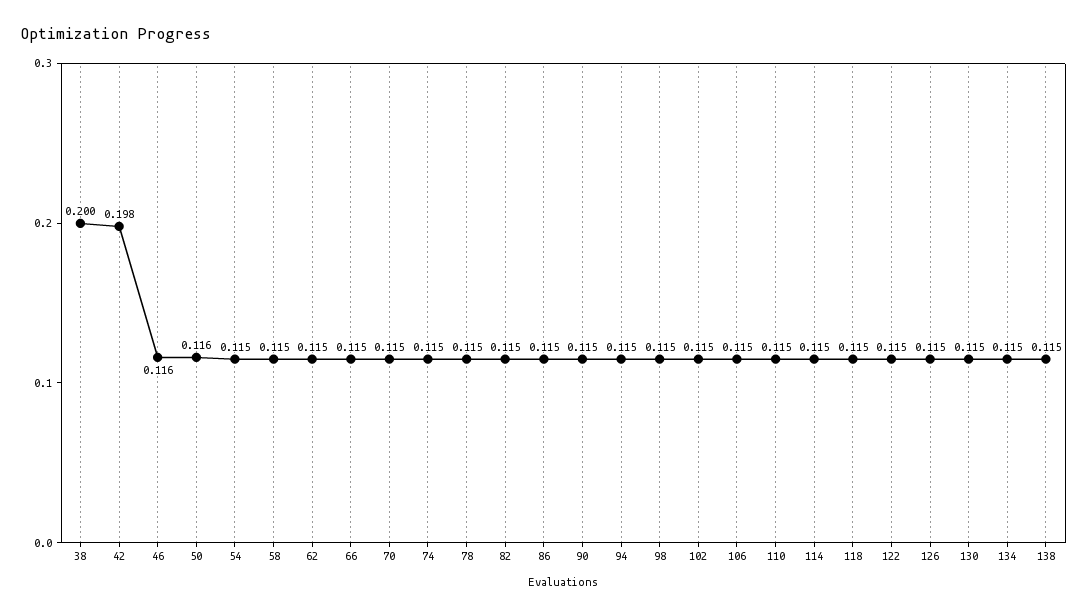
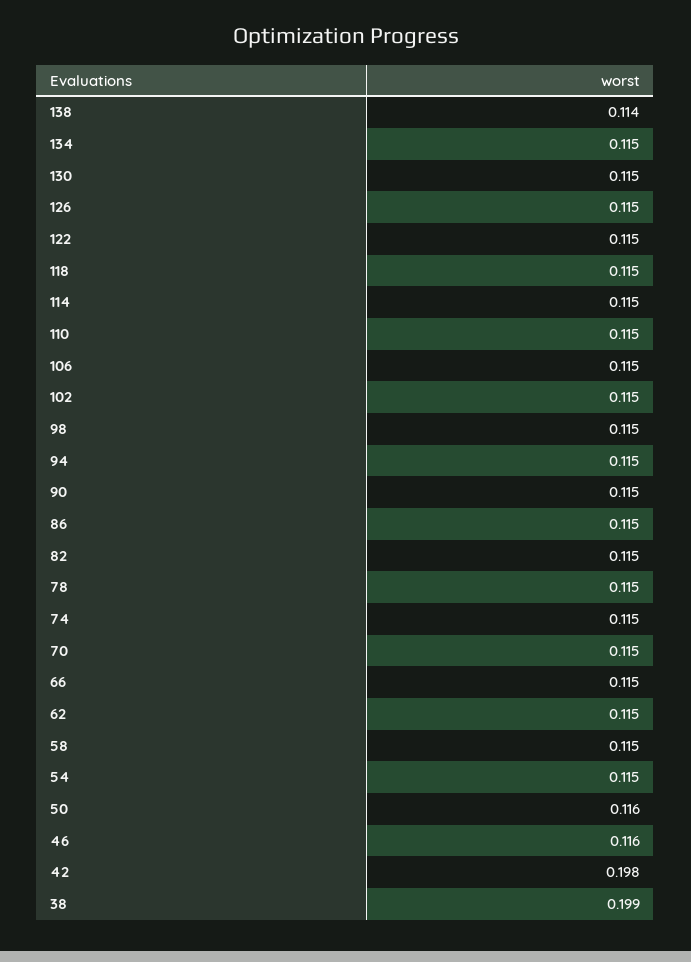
38: 0.2 -> 0.199
138: 0.115 -> 0.114

